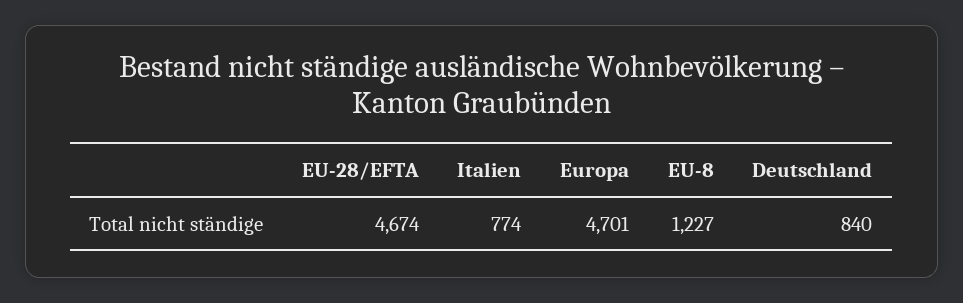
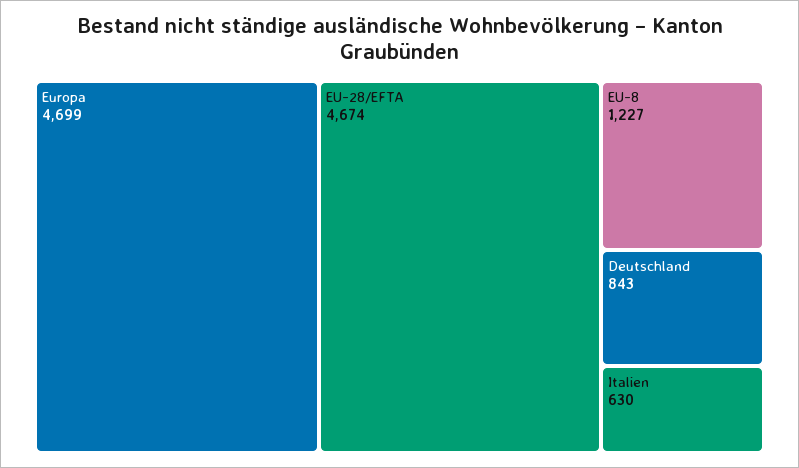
Italien: 774 -> 630
Europa: 4701 -> 4699
Deutschland: 840 -> 843

